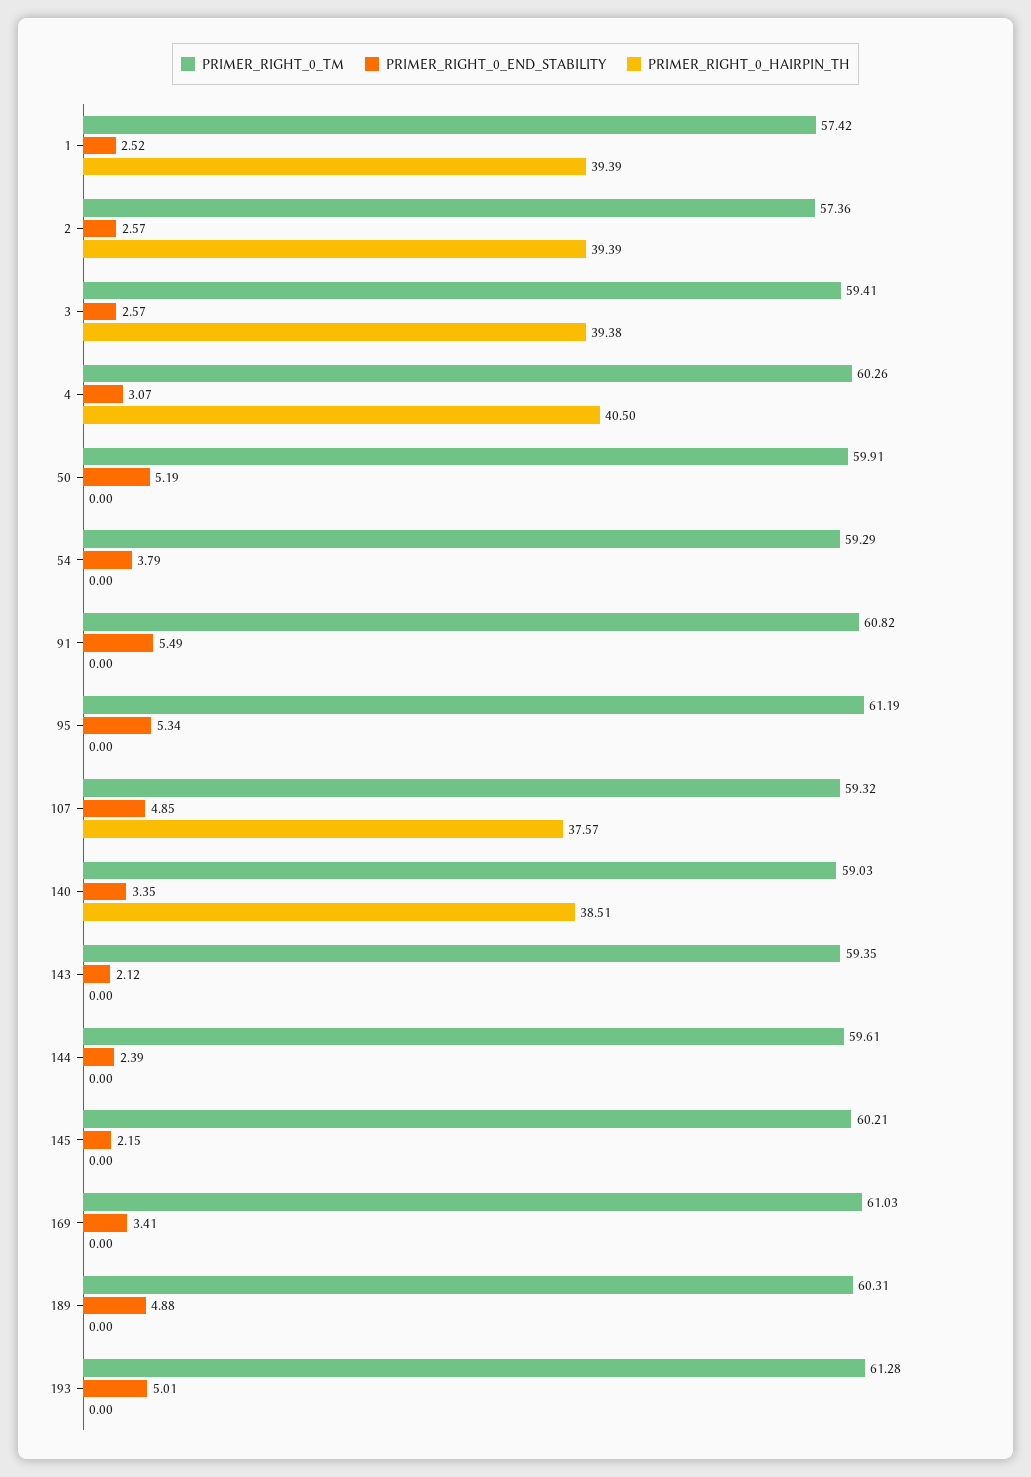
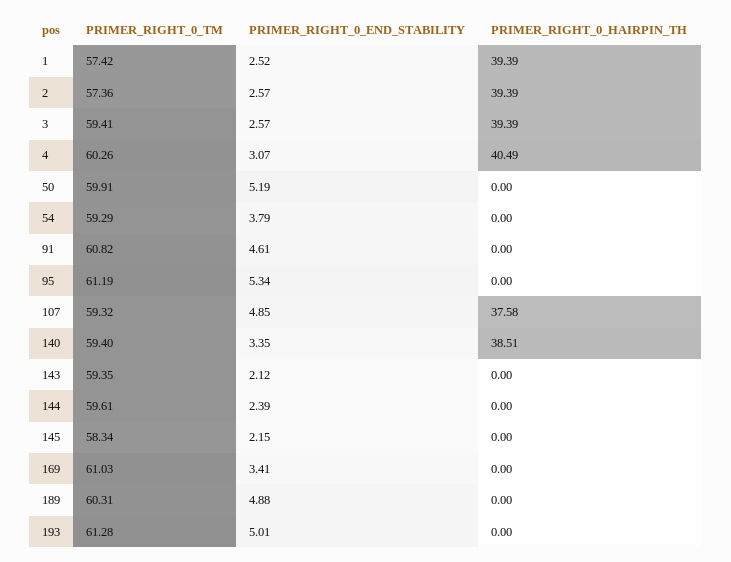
PRIMER_RIGHT_0_HAIRPIN_TH, 3: 39.38 -> 39.39
PRIMER_RIGHT_0_HAIRPIN_TH, 4: 40.5 -> 40.49
PRIMER_RIGHT_0_END_STABILITY, 91: 5.49 -> 4.61
PRIMER_RIGHT_0_HAIRPIN_TH, 107: 37.57 -> 37.58
PRIMER_RIGHT_0_TM, 140: 59.03 -> 59.4
PRIMER_RIGHT_0_TM, 145: 60.21 -> 58.34

